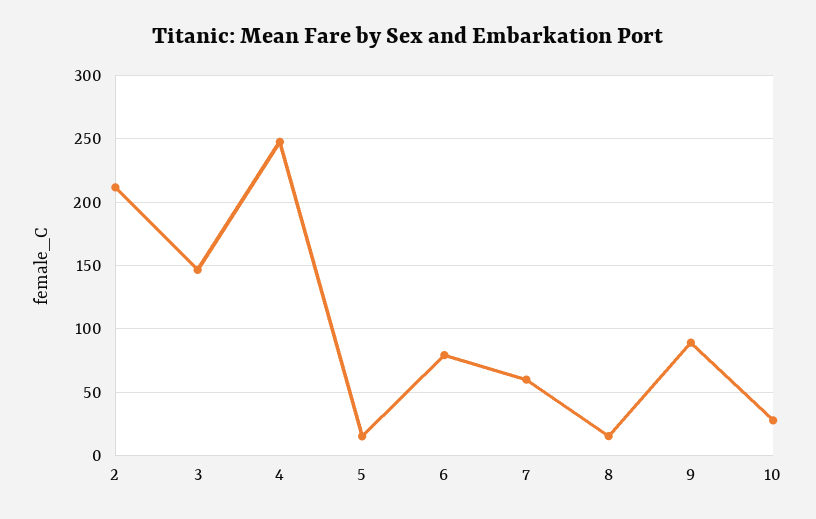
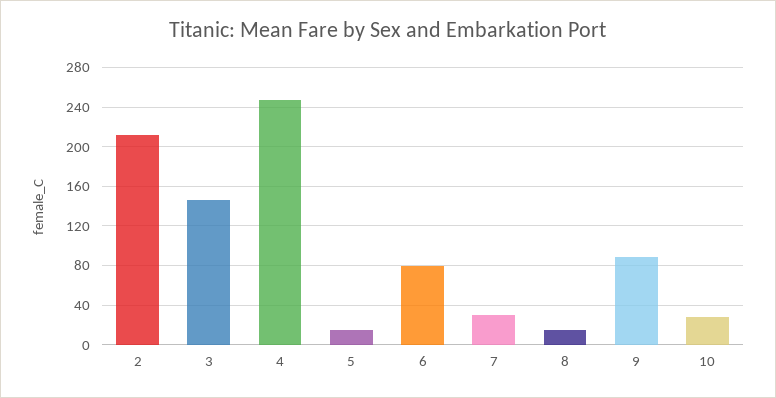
7: 60 -> 30

